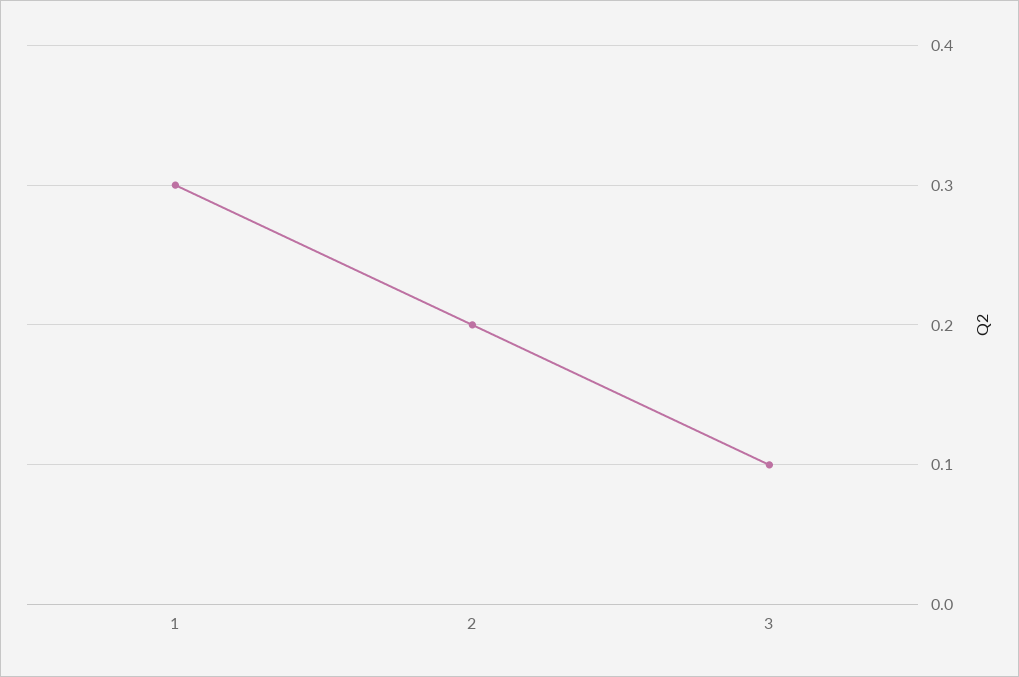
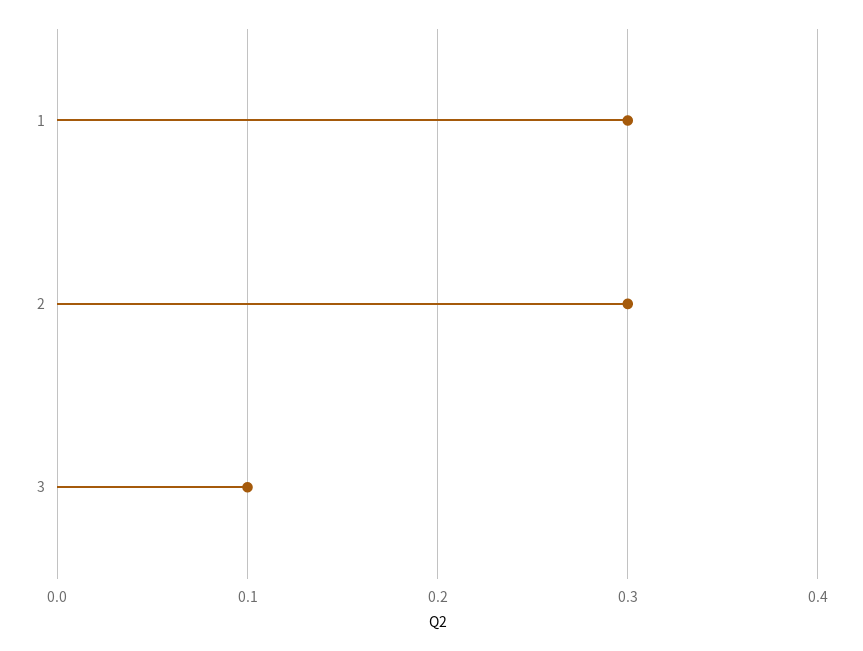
2: 0.2 -> 0.3

